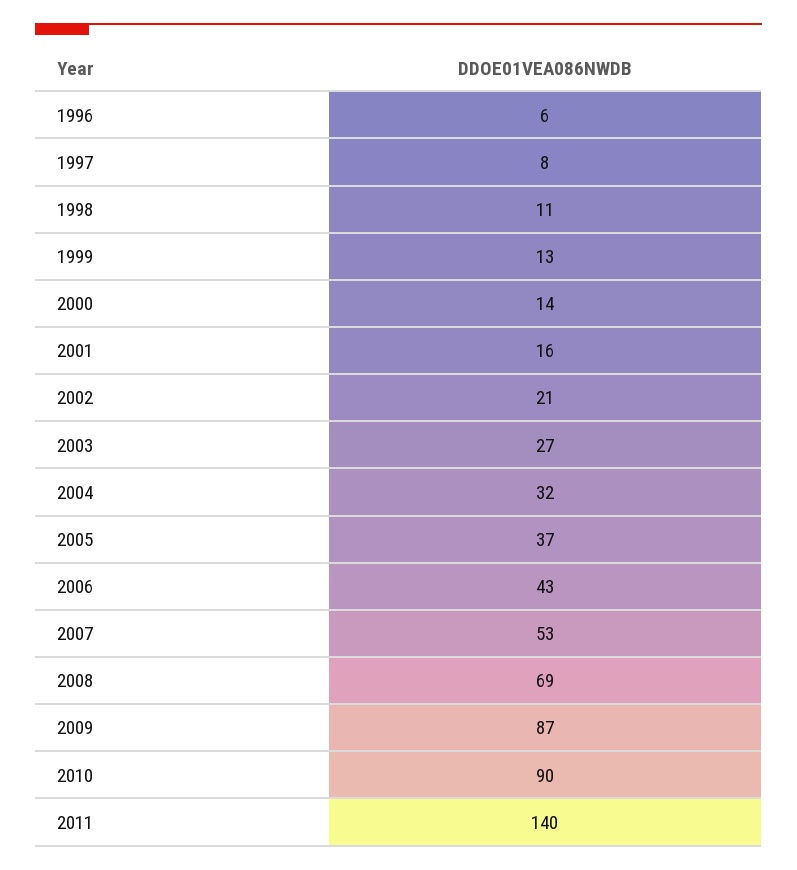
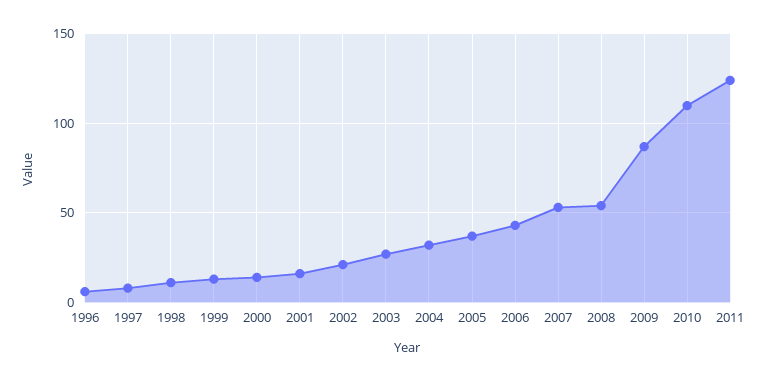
2008: 69 -> 55
2010: 90 -> 110
2011: 140 -> 125

